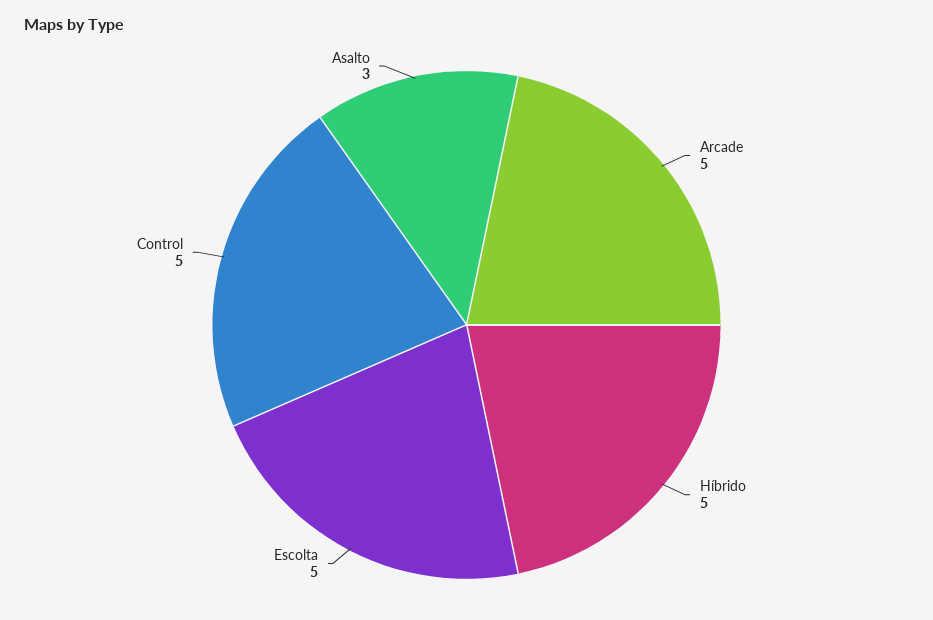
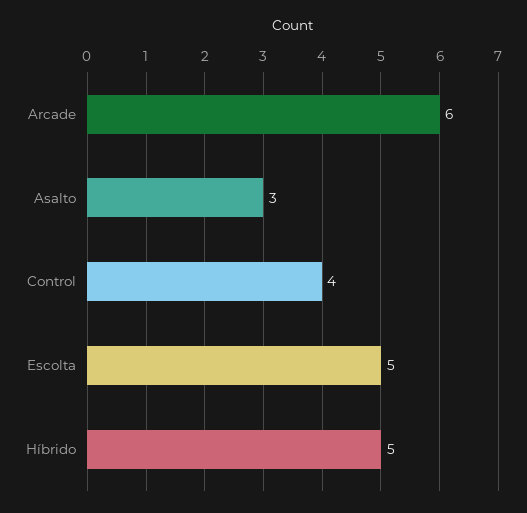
Arcade: 5 -> 6
Control: 5 -> 4

